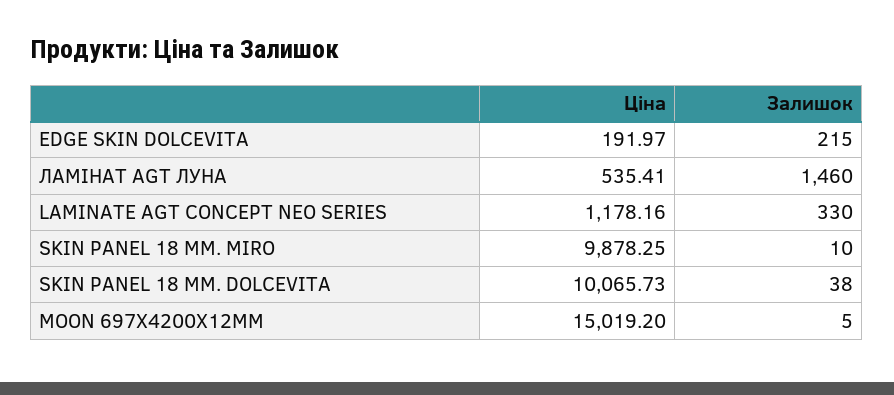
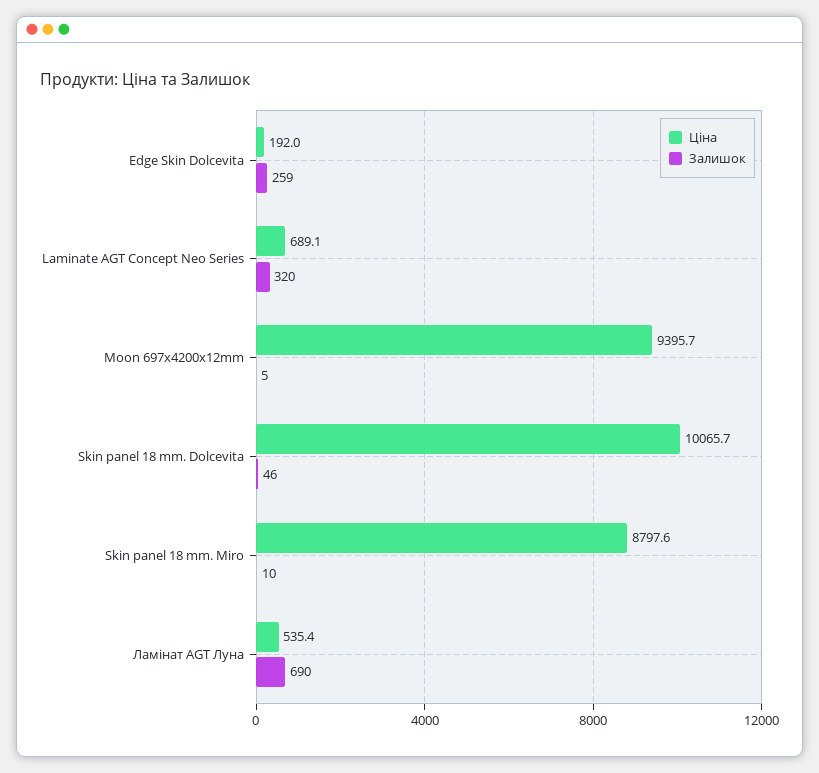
Залишок, EDGE SKIN DOLCEVITA: 215 -> 259
Залишок, ЛАМІНАТ AGT ЛУНА: 1460 -> 690
Ціна, LAMINATE AGT CONCEPT NEO SERIES: 1178.16 -> 689.1
Залишок, LAMINATE AGT CONCEPT NEO SERIES: 330 -> 320
Ціна, SKIN PANEL 18 MM. MIRO: 9878.25 -> 8797.6
Залишок, SKIN PANEL 18 MM. DOLCEVITA: 38 -> 46
Ціна, MOON 697X4200X12MM: 15019.2 -> 9395.7

